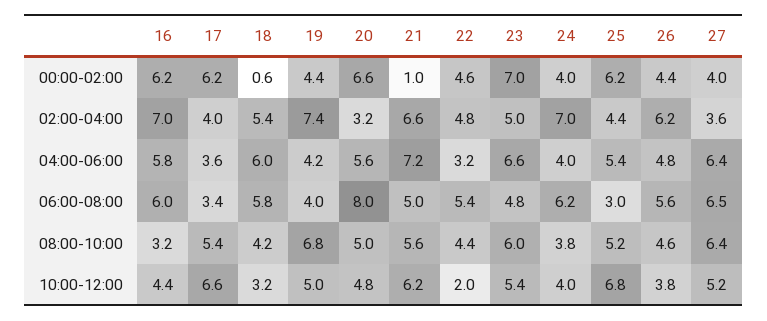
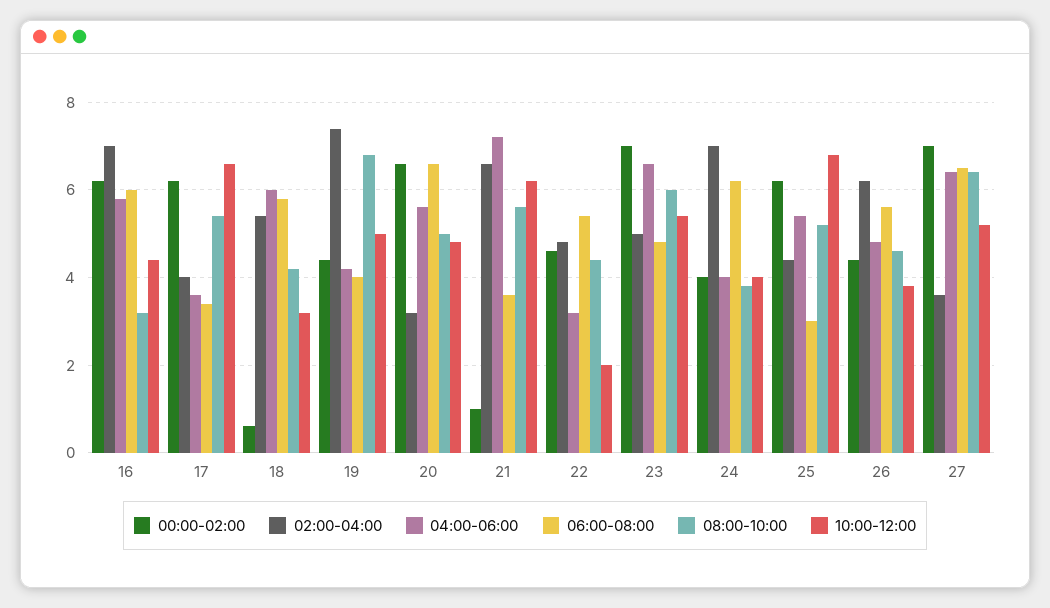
00:00-02:00, 27: 4 -> 7
06:00-08:00, 20: 8 -> 6.5
06:00-08:00, 21: 5 -> 3.5

